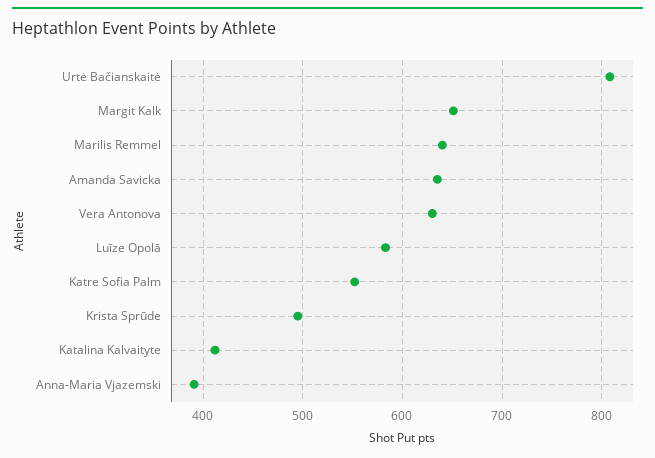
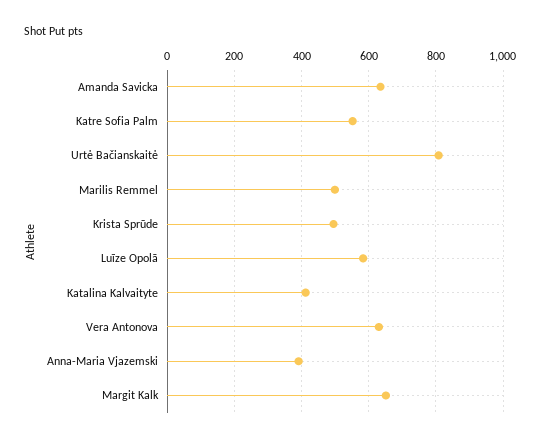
Marilis Remmel: 640 -> 500

